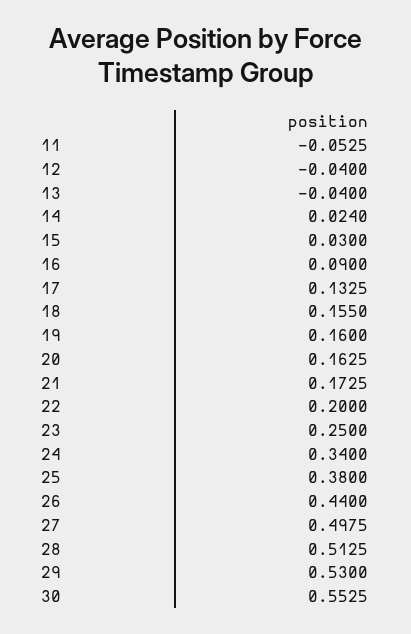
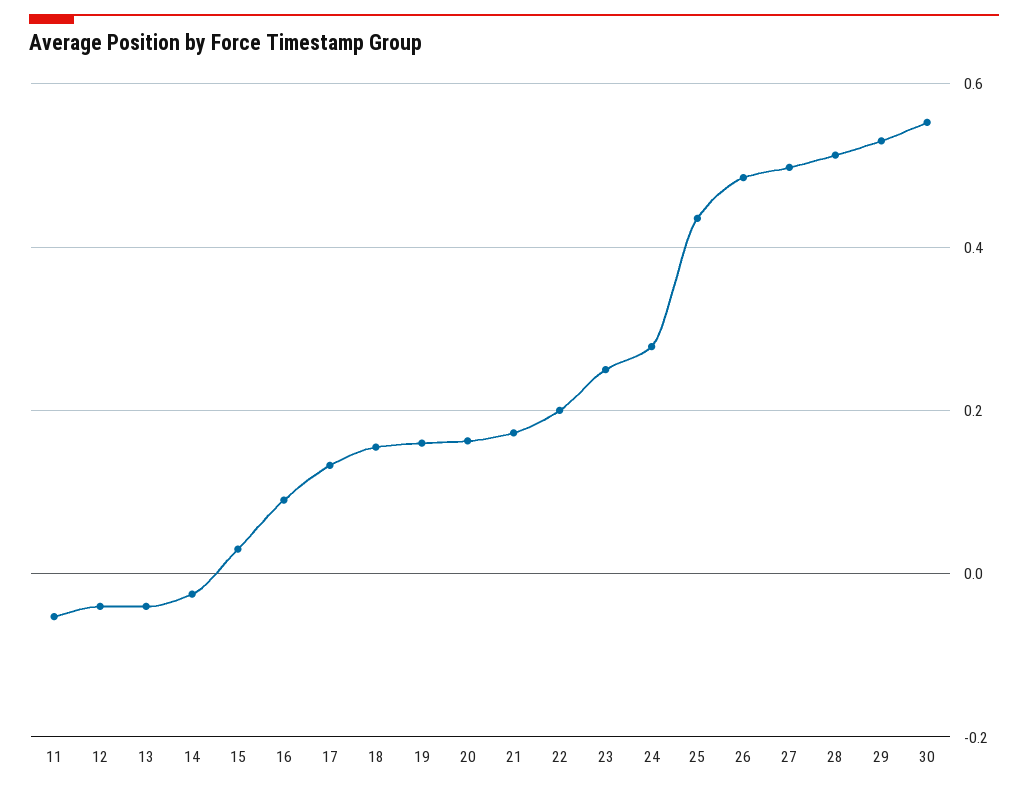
14: 0.024 -> -0.02
24: 0.34 -> 0.28
25: 0.38 -> 0.44
26: 0.44 -> 0.48

